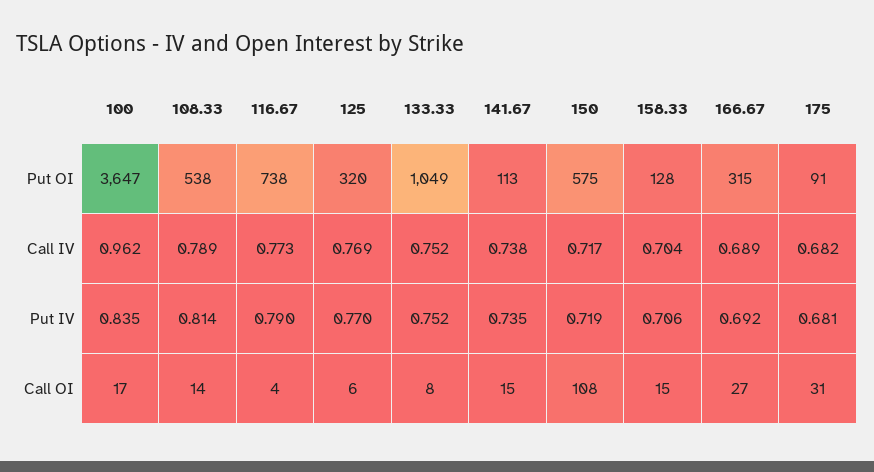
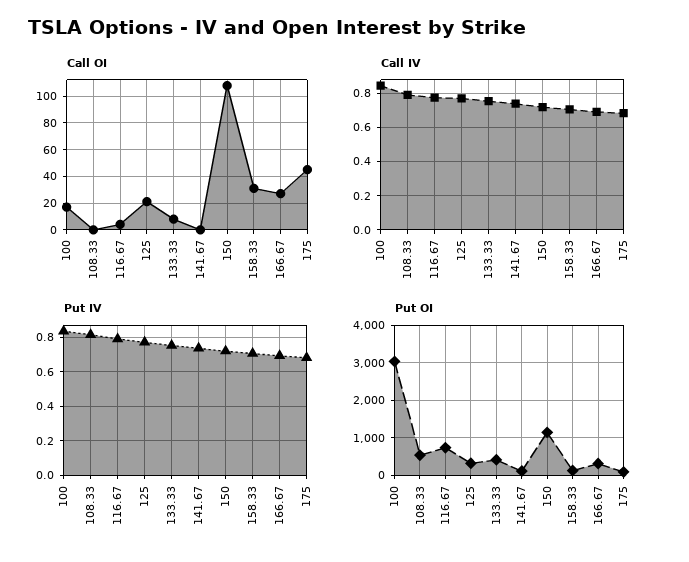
Put OI, 100: 3647 -> 3000
Put OI, 133.33: 1049 -> 400
Put OI, 150: 575 -> 1200
Call IV, 100: 0.962 -> 0.85
Call OI, 108.33: 14 -> 0
Call OI, 125: 6 -> 20
Call OI, 141.67: 15 -> 0
Call OI, 158.33: 15 -> 30
Call OI, 175: 31 -> 45

